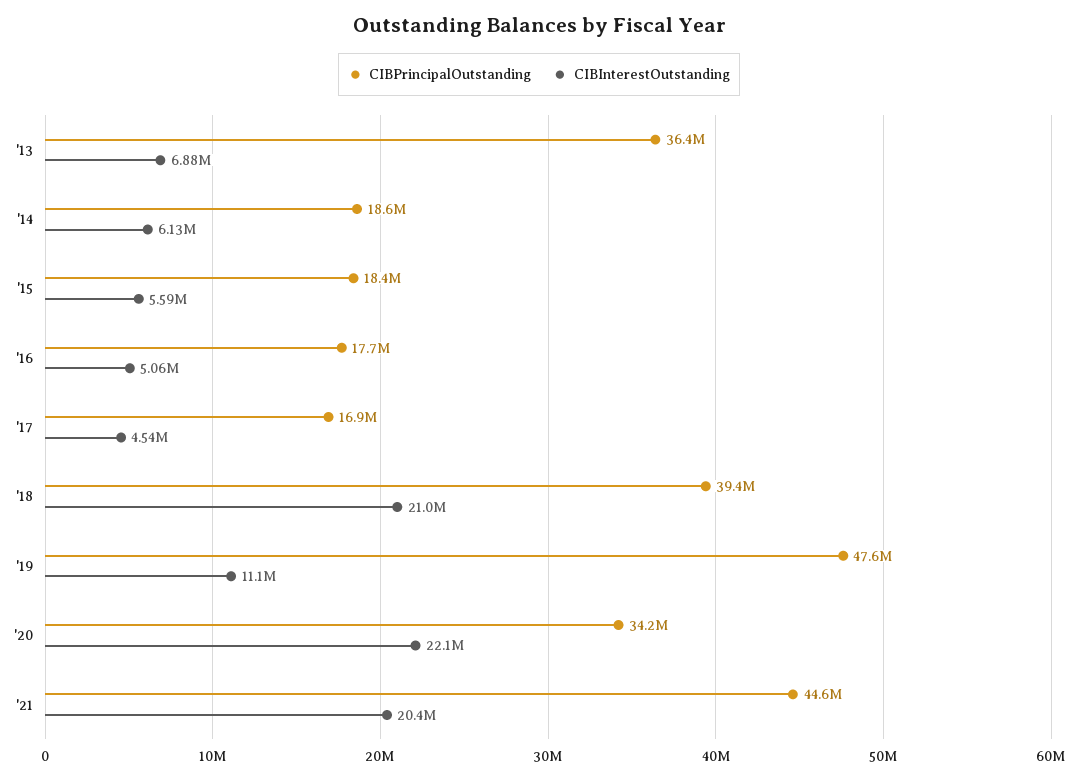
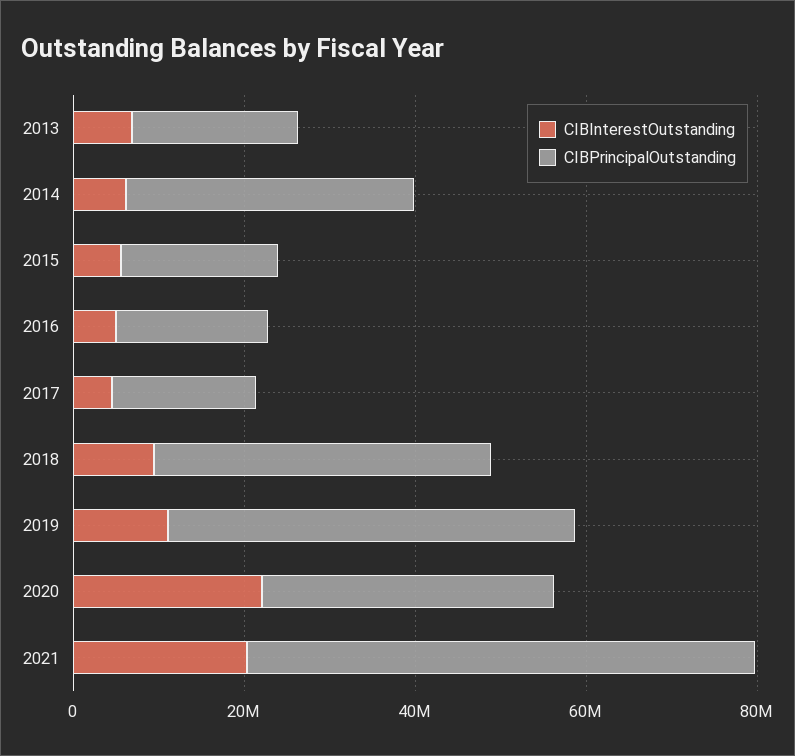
CIBPrincipalOutstanding, '13: 36400000 -> 20000000
CIBPrincipalOutstanding, '14: 18600000 -> 35000000
CIBInterestOutstanding, '18: 21000000 -> 10000000
CIBPrincipalOutstanding, '21: 44600000 -> 60000000

